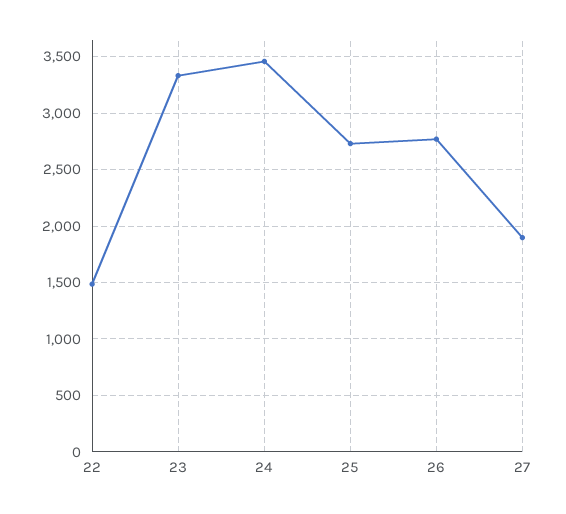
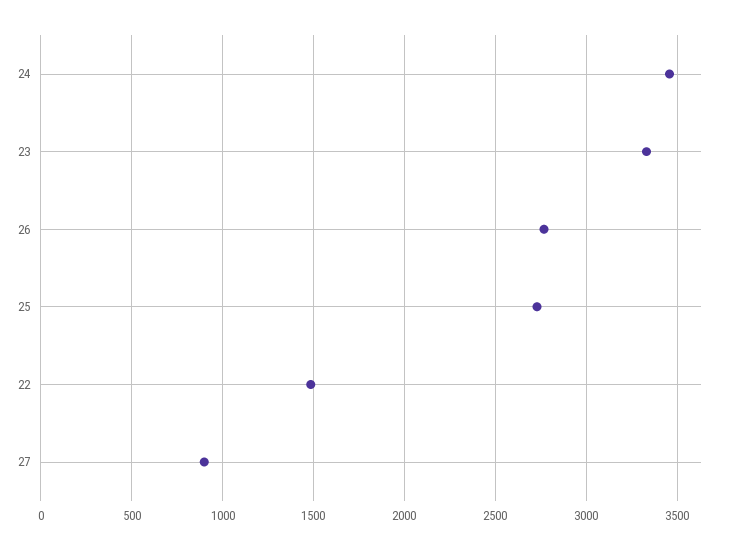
27: 1900 -> 900

